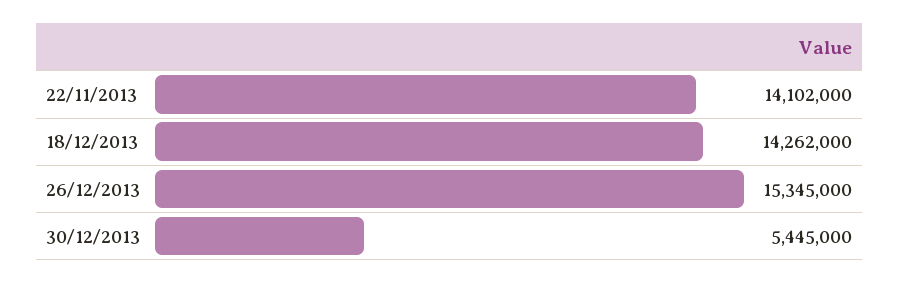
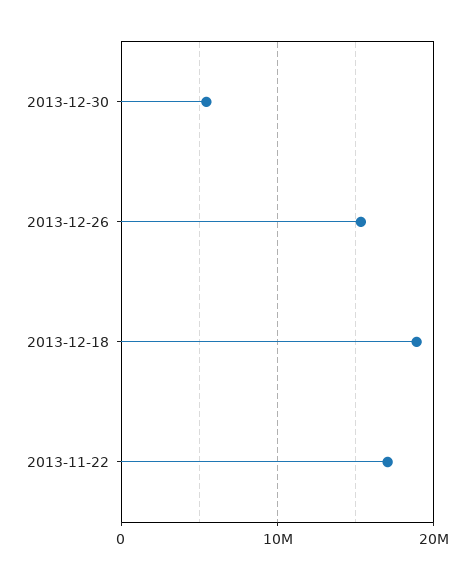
22/11/2013: 14102000 -> 17000000
18/12/2013: 14262000 -> 19000000

